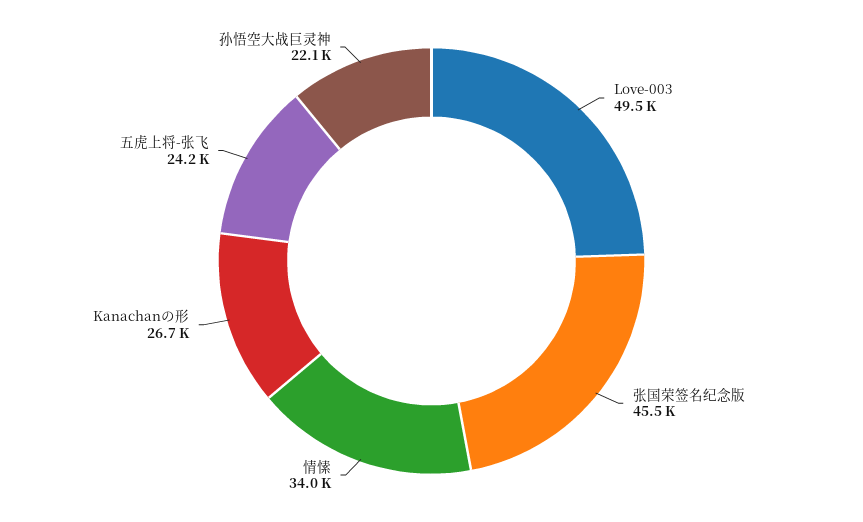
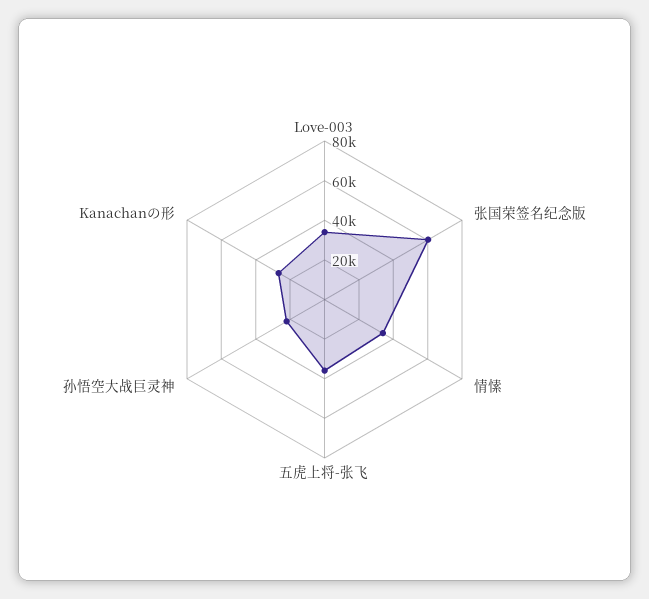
Love-003: 49500 -> 35000
张国荣签名纪念版: 45500 -> 60000
五虎上将-张飞: 24200 -> 35000

